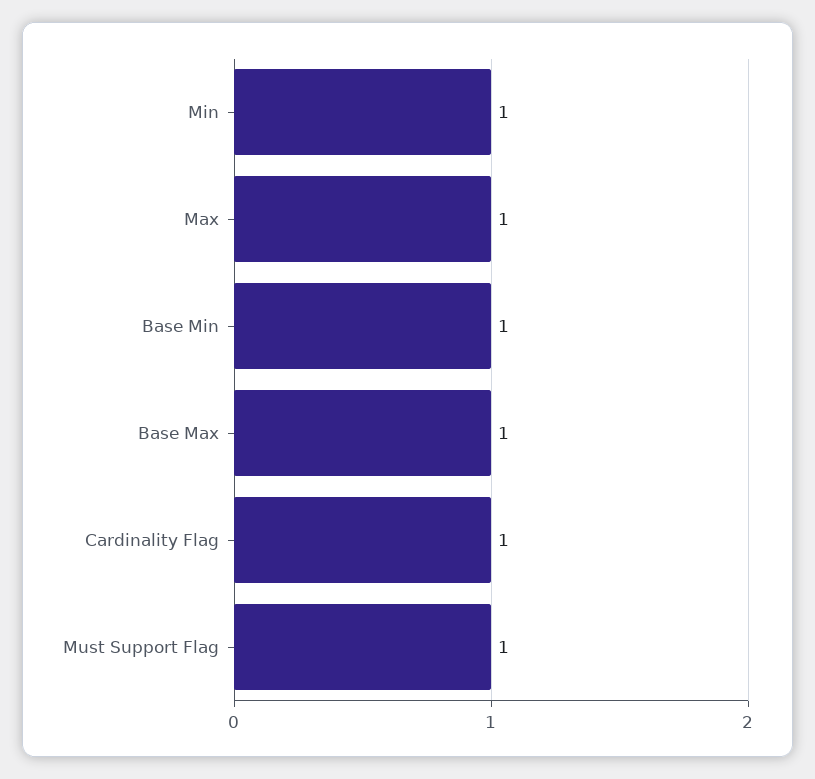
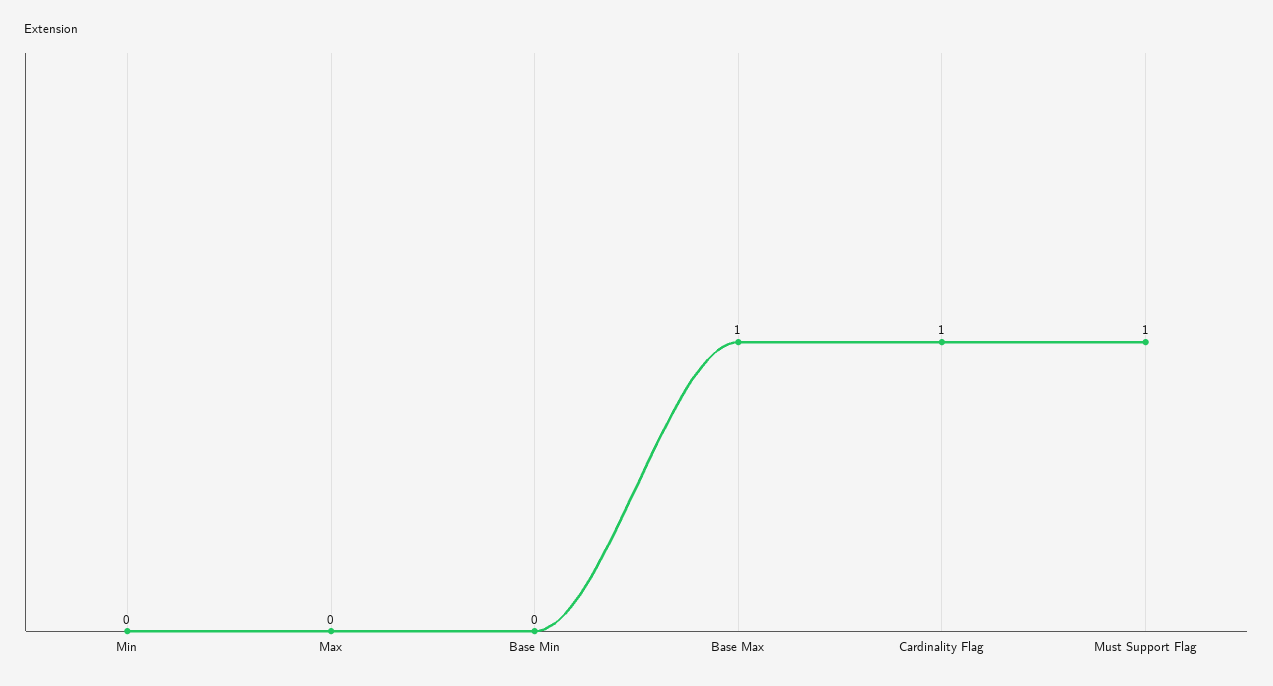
Min: 1 -> 0
Max: 1 -> 0
Base Min: 1 -> 0

